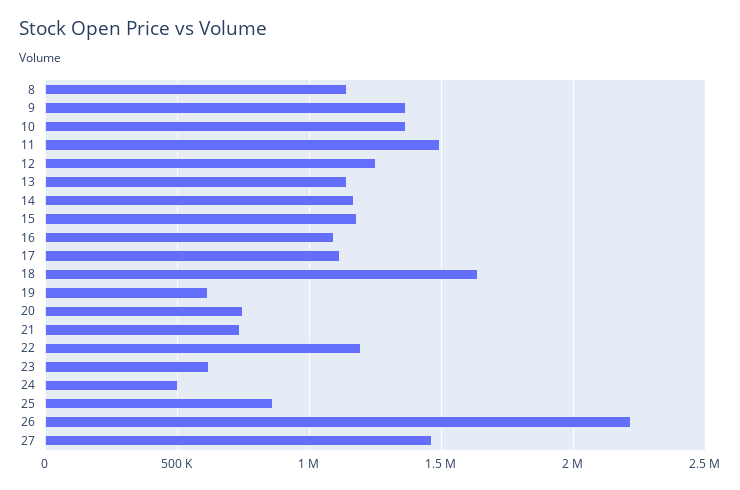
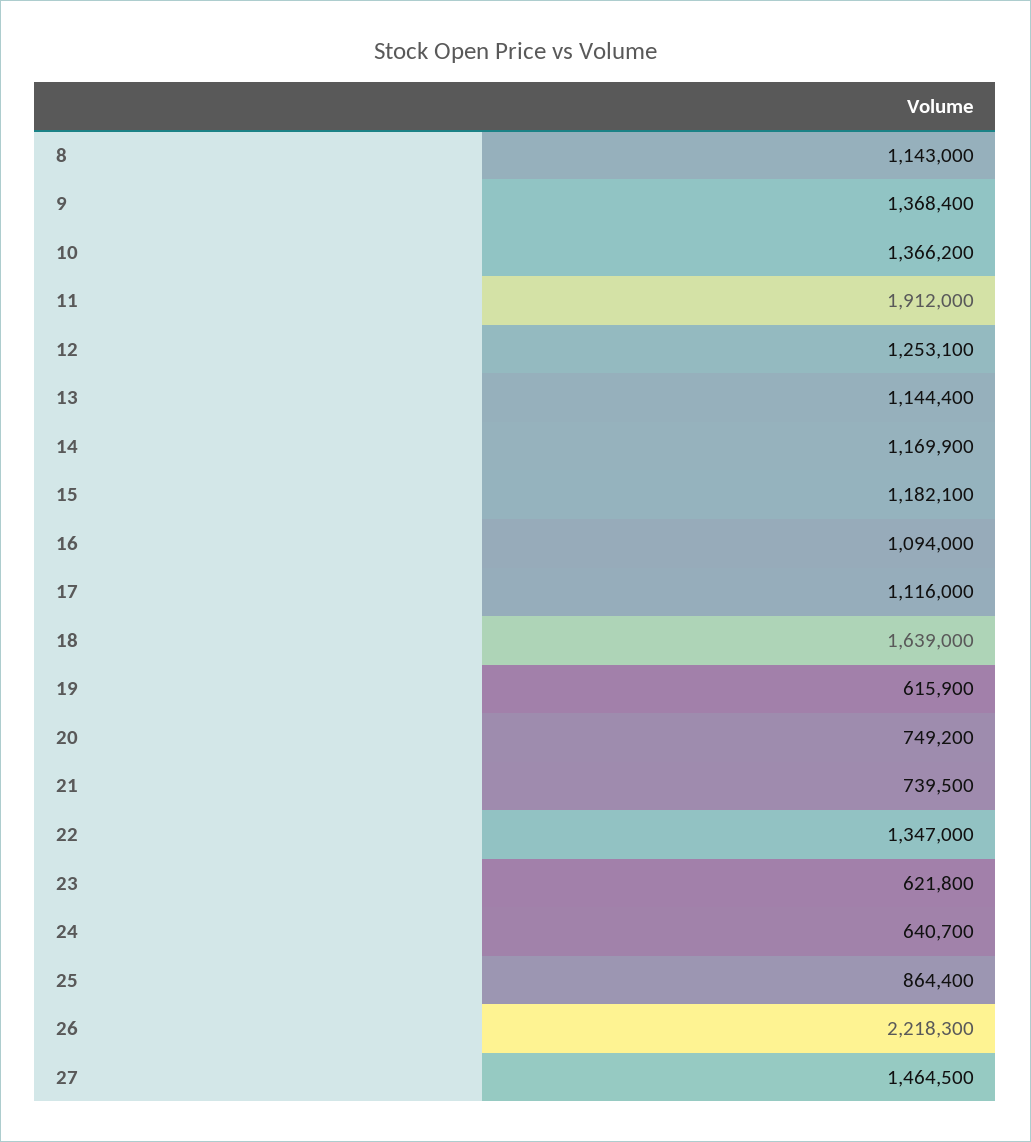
11: 1500000 -> 1912000
22: 1200000 -> 1347000
24: 500000 -> 640700

